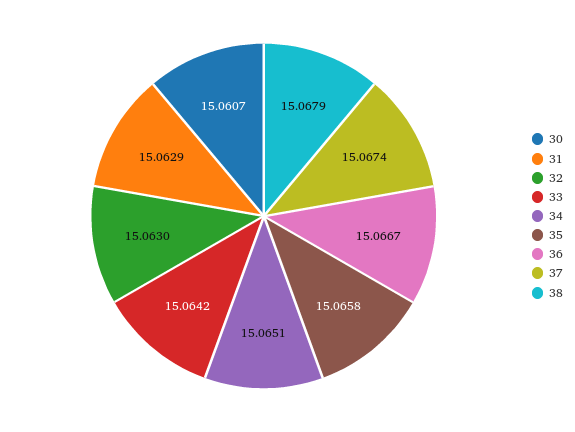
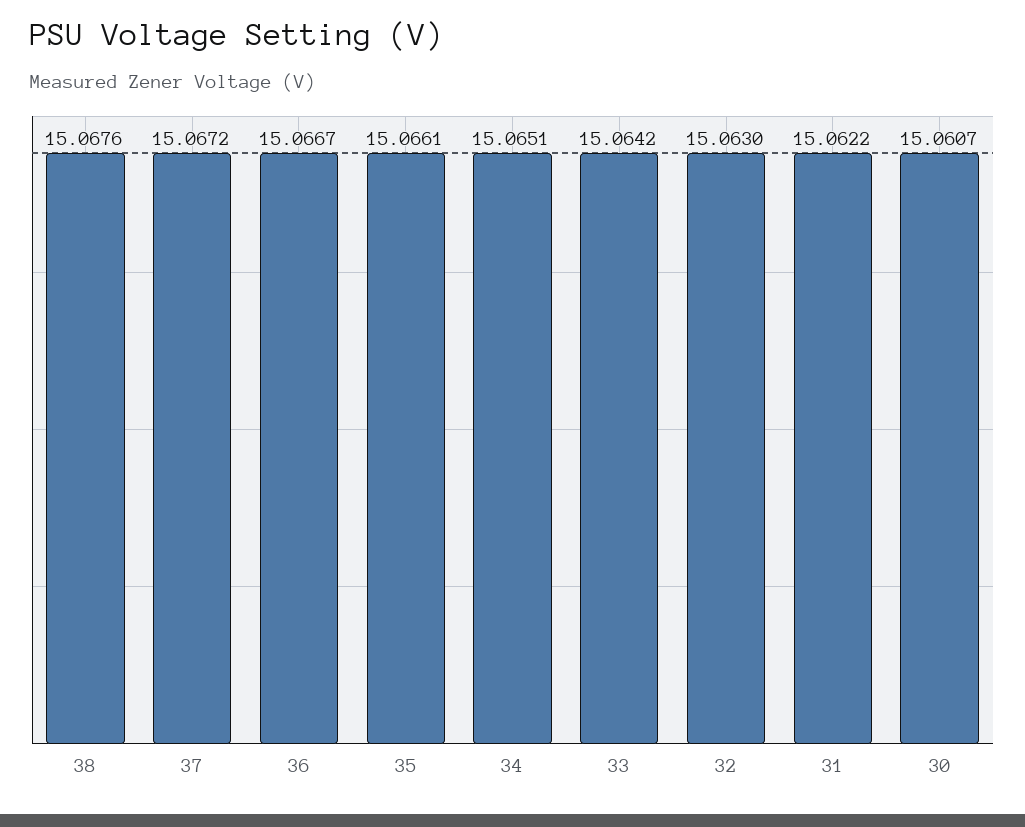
31: 15.0629 -> 15.0622
35: 15.0658 -> 15.0661
37: 15.0674 -> 15.0672
38: 15.0679 -> 15.0676

